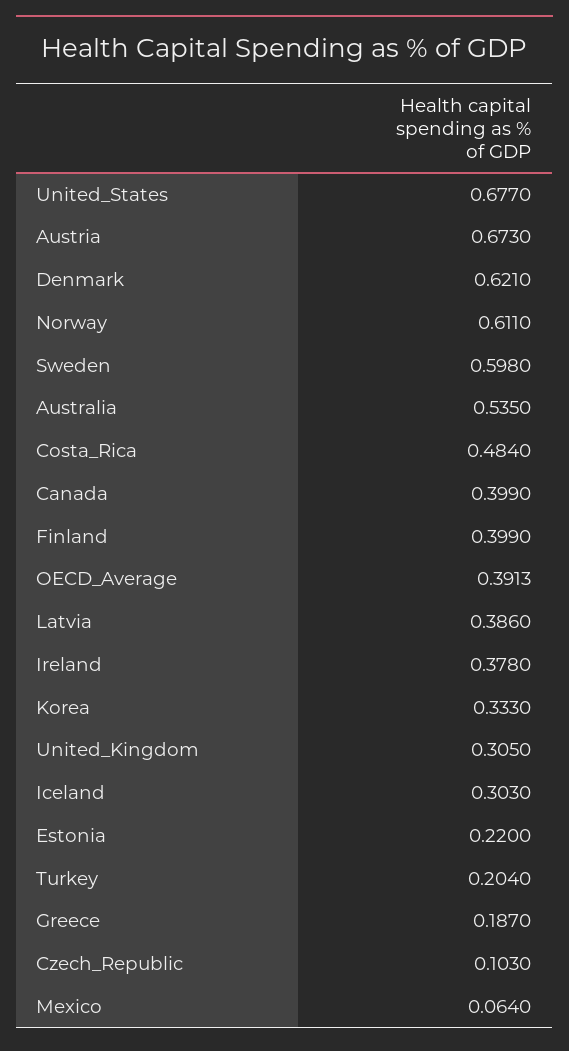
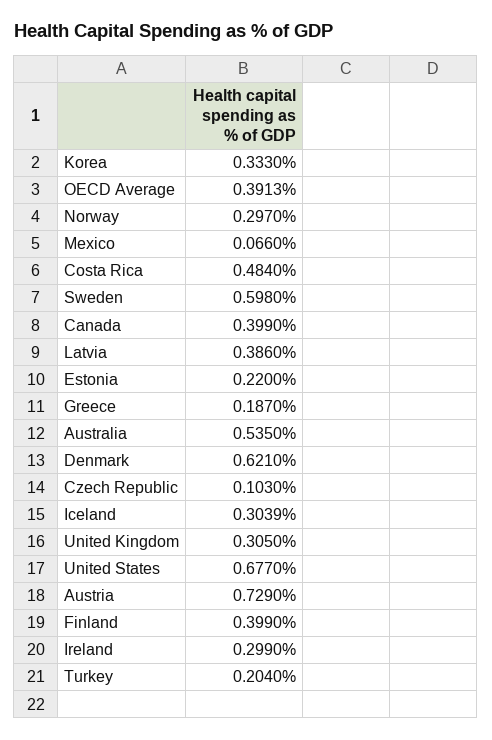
Austria: 0.673 -> 0.729
Norway: 0.611 -> 0.297
Ireland: 0.378 -> 0.299
Iceland: 0.303 -> 0.3039
Mexico: 0.064 -> 0.066

